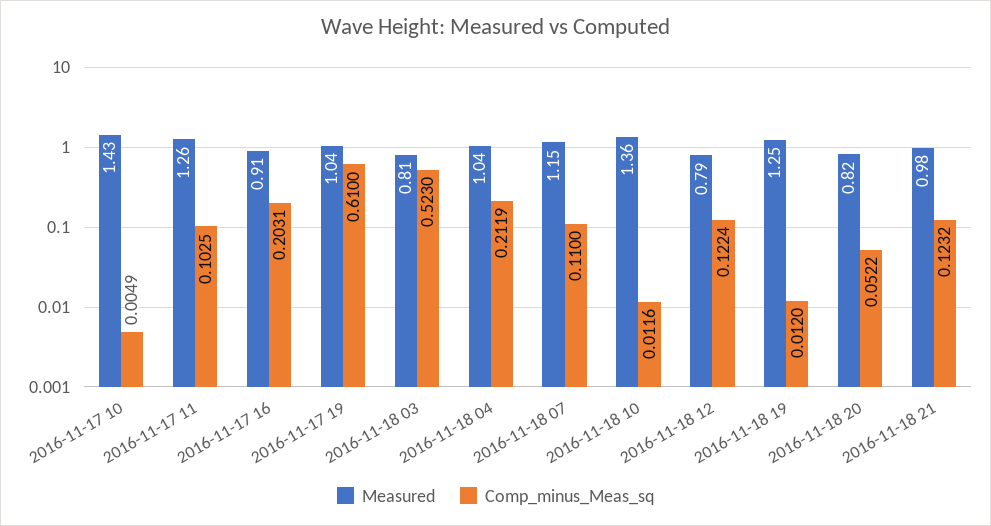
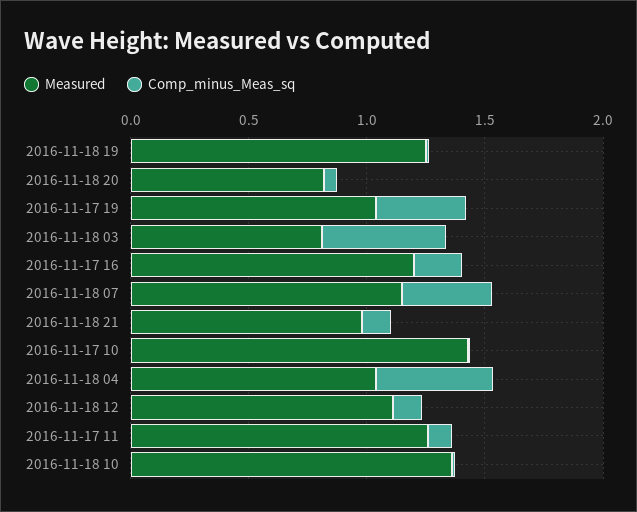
Measured, 2016-11-17 16: 0.91 -> 1.2
Comp_minus_Meas_sq, 2016-11-17 19: 0.61 -> 0.4
Comp_minus_Meas_sq, 2016-11-18 04: 0.2119 -> 0.5
Comp_minus_Meas_sq, 2016-11-18 07: 0.11 -> 0.4
Measured, 2016-11-18 12: 0.79 -> 1.1

